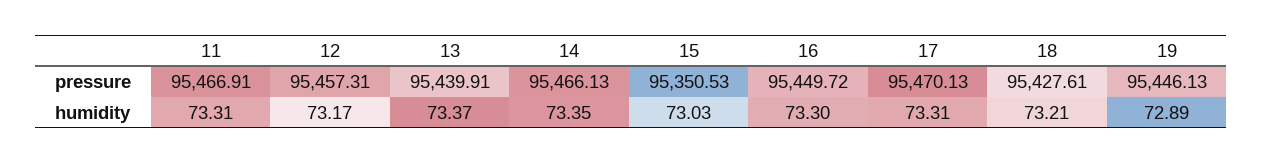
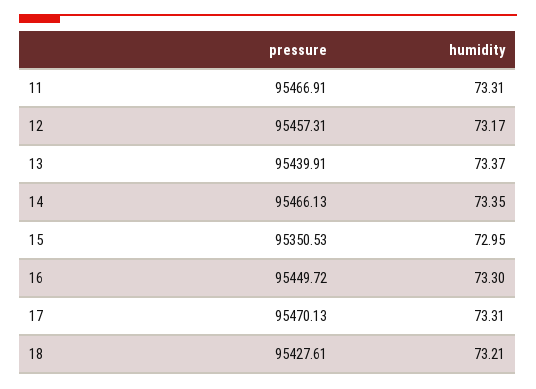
19, pressure: 95446.13 -> none
15, humidity: 73.03 -> 72.95
19, humidity: 72.89 -> none

